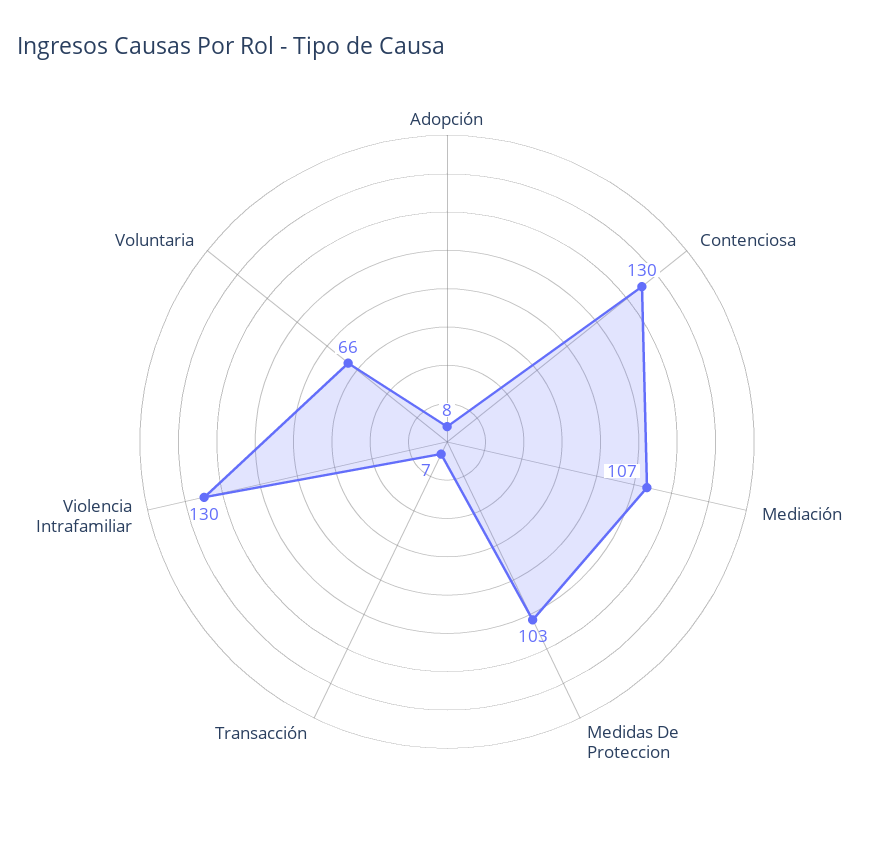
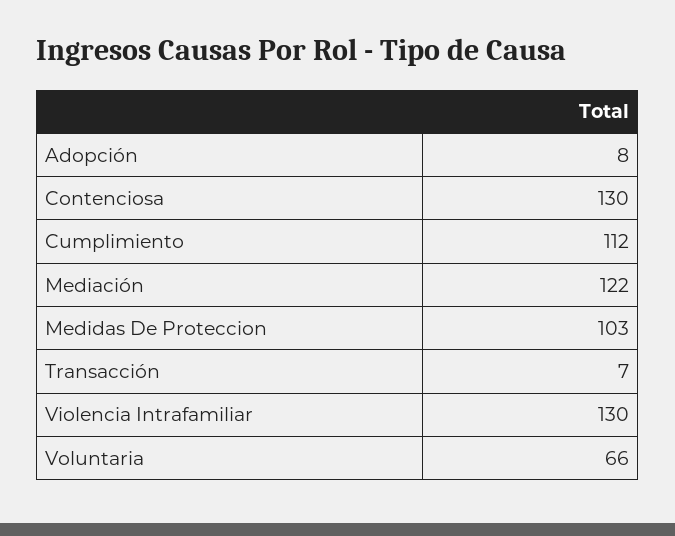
Mediación: 107 -> 122
Cumplimiento: none -> 112

